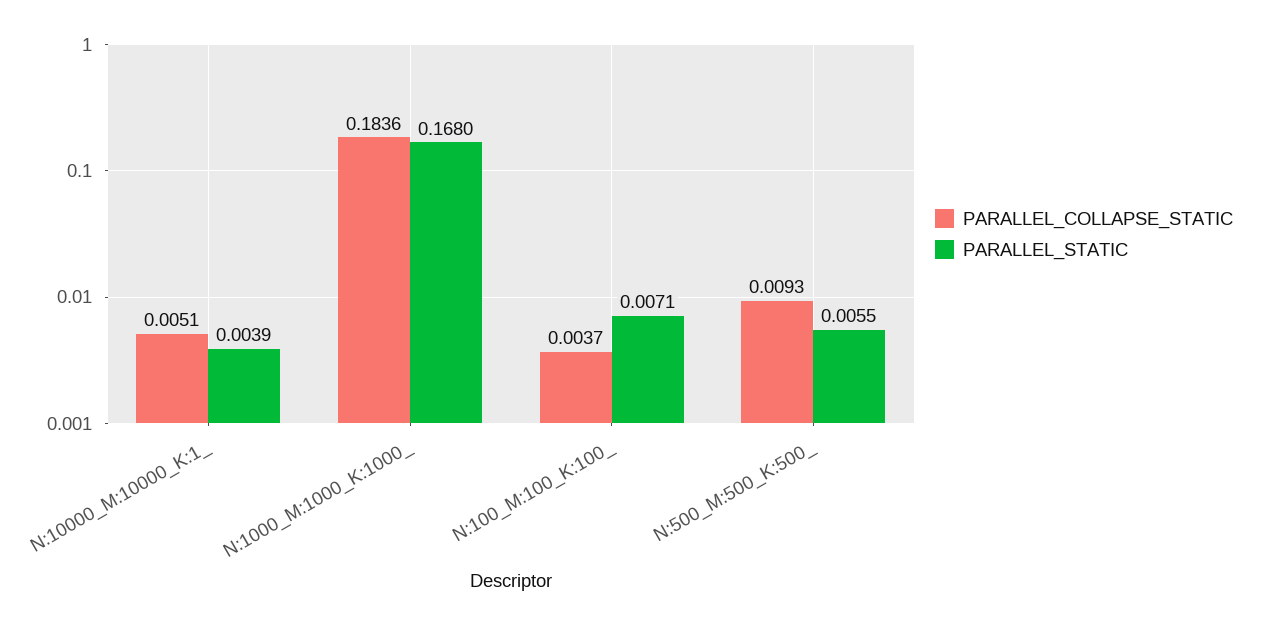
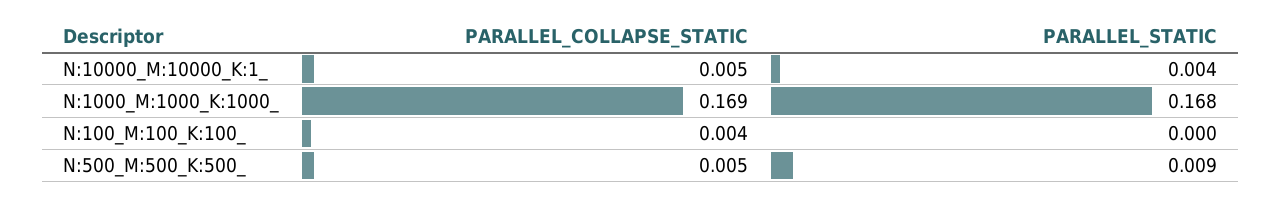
PARALLEL_COLLAPSE_STATIC, N:1000_M:1000_K:1000_: 0.1836 -> 0.169
PARALLEL_STATIC, N:100_M:100_K:100_: 0.0071 -> 0
PARALLEL_COLLAPSE_STATIC, N:500_M:500_K:500_: 0.0093 -> 0.005
PARALLEL_STATIC, N:500_M:500_K:500_: 0.0055 -> 0.009

